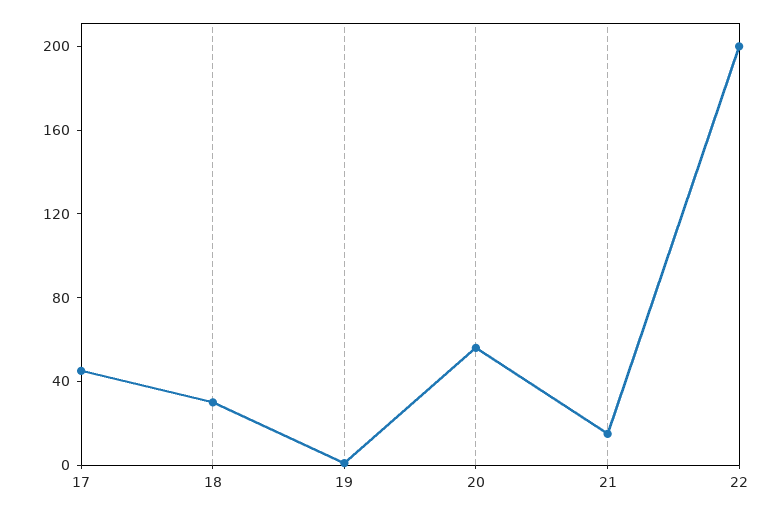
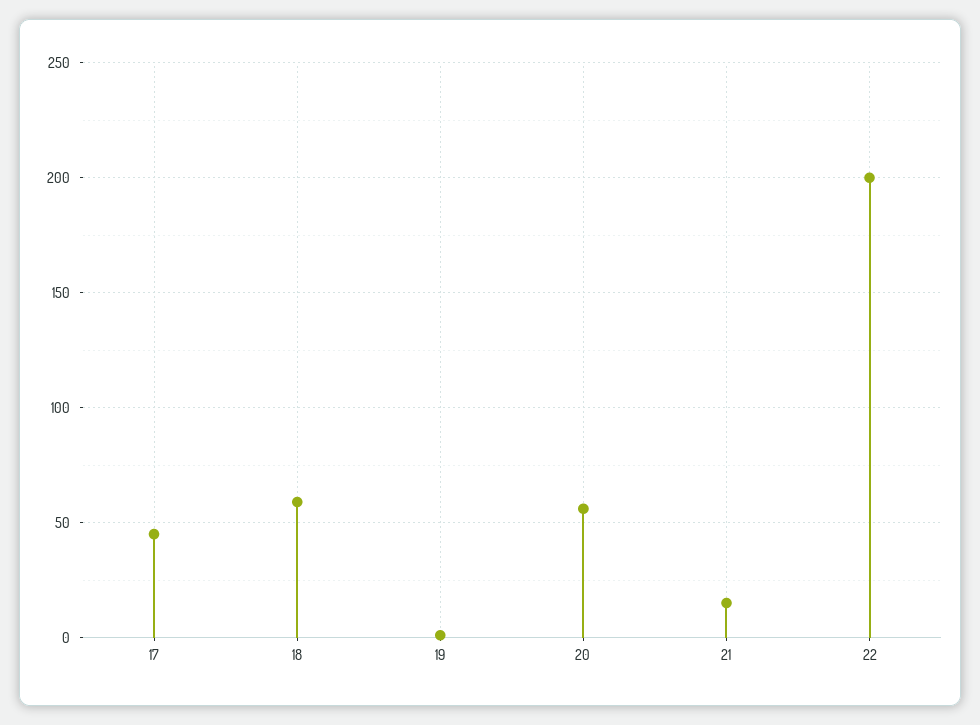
18: 30 -> 60

